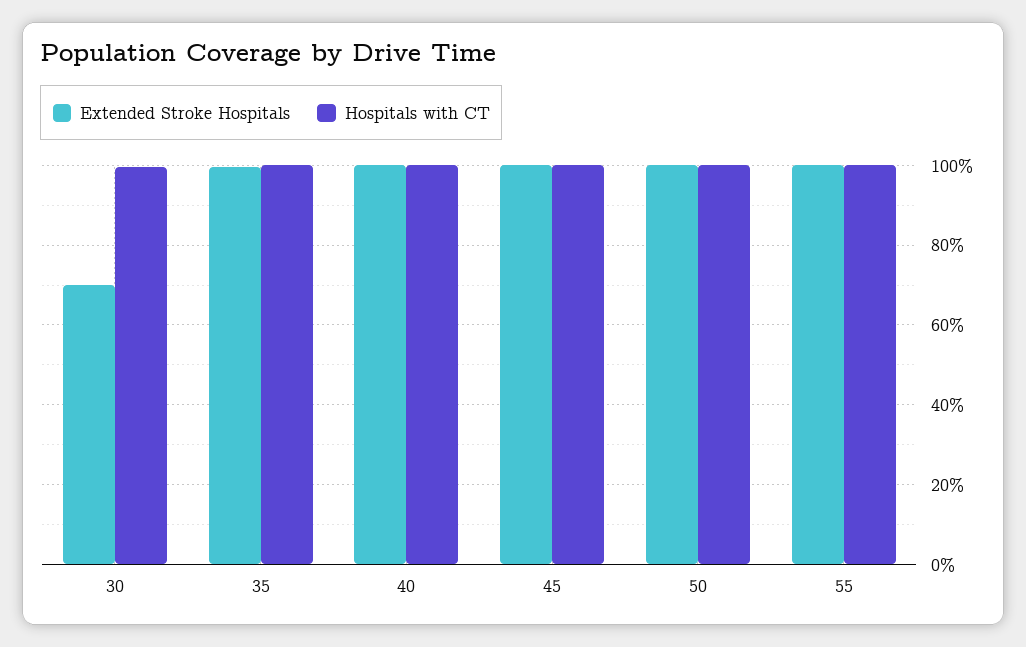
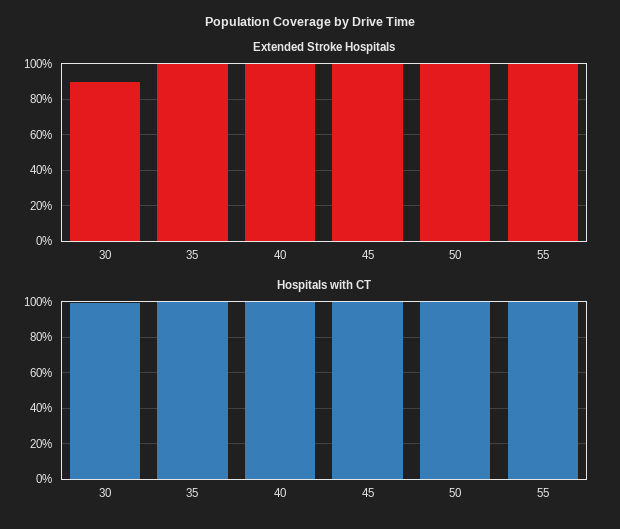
Extended Stroke Hospitals, 30: 70 -> 90

